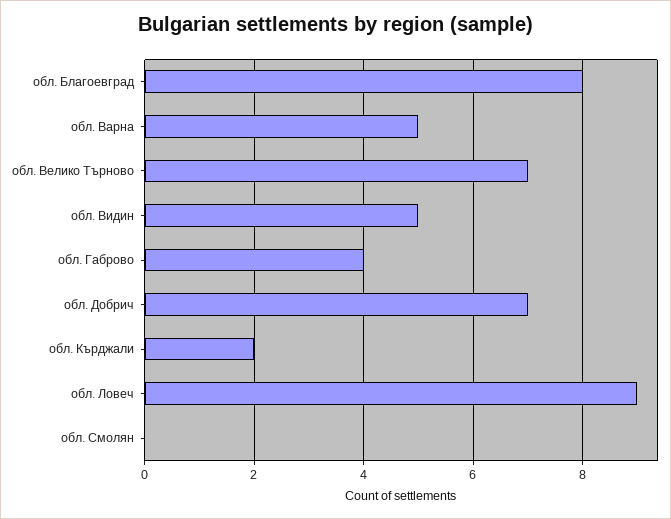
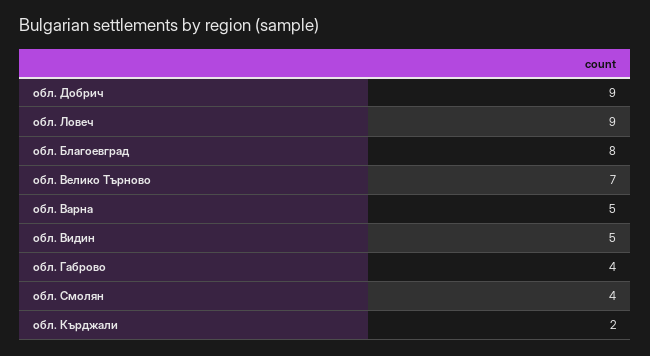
обл. Добрич: 7 -> 9
обл. Смолян: 0 -> 4

